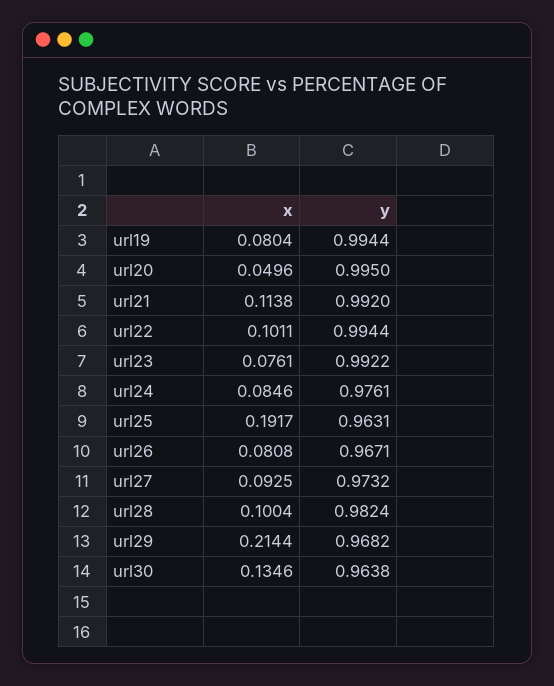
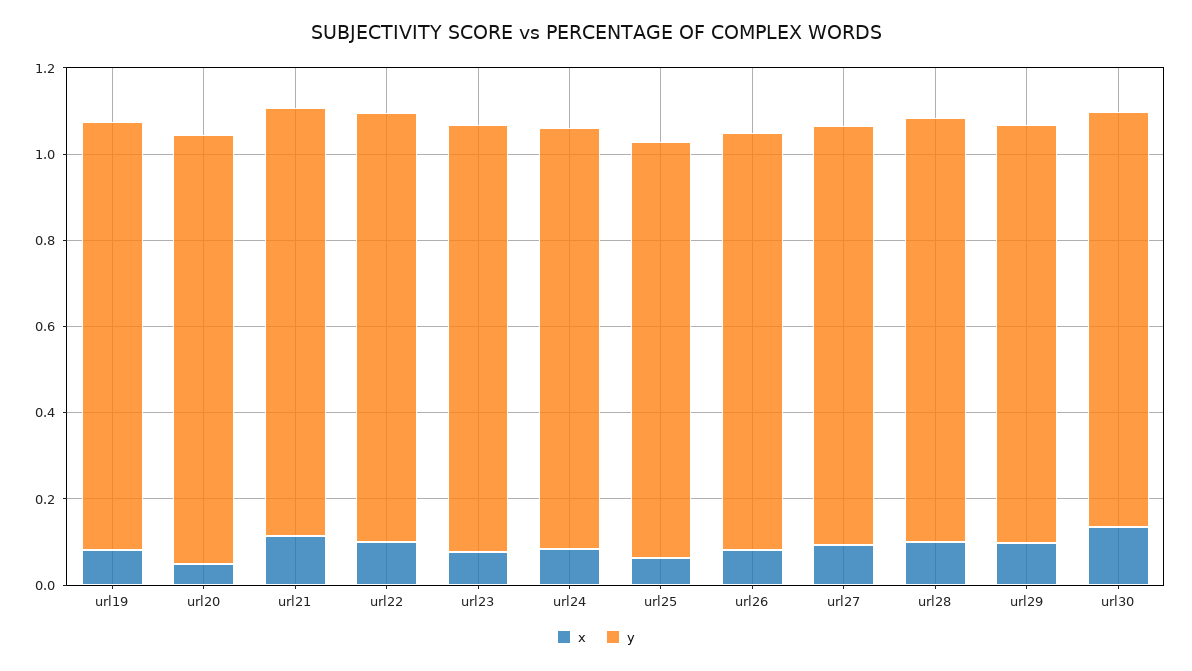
x, url25: 0.1917 -> 0.05
x, url29: 0.2144 -> 0.1

